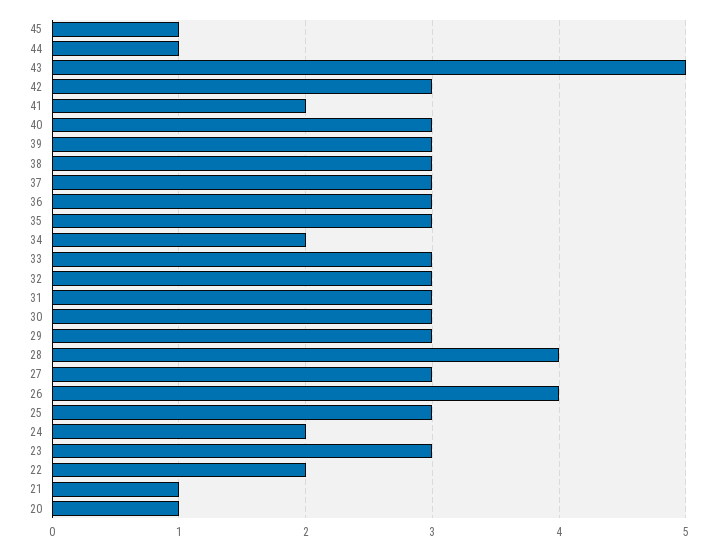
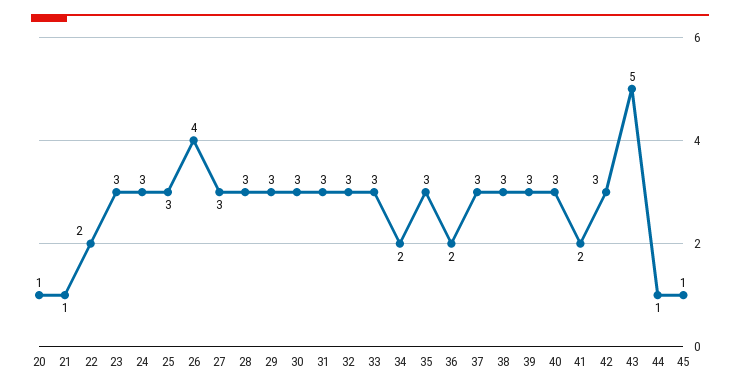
36: 3 -> 2
28: 4 -> 3
24: 2 -> 3

